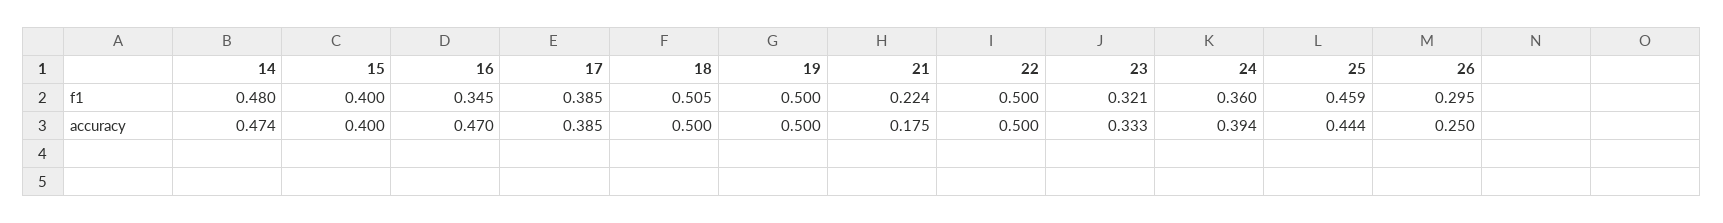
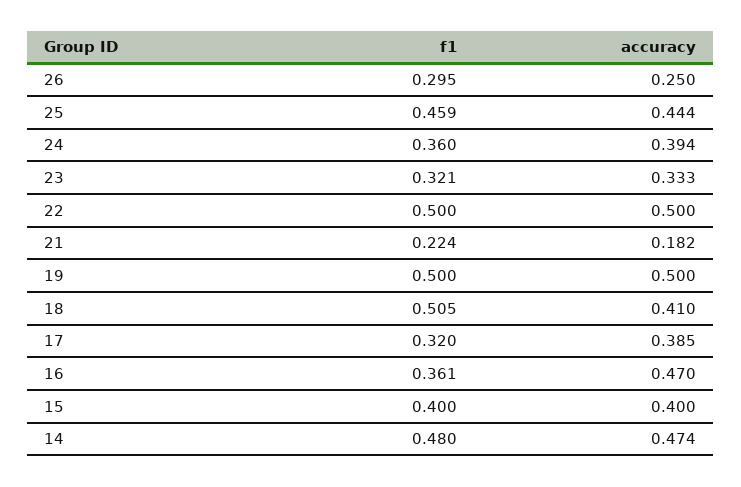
16, f1: 0.345 -> 0.361
17, f1: 0.385 -> 0.32
18, accuracy: 0.5 -> 0.41
21, accuracy: 0.175 -> 0.182

